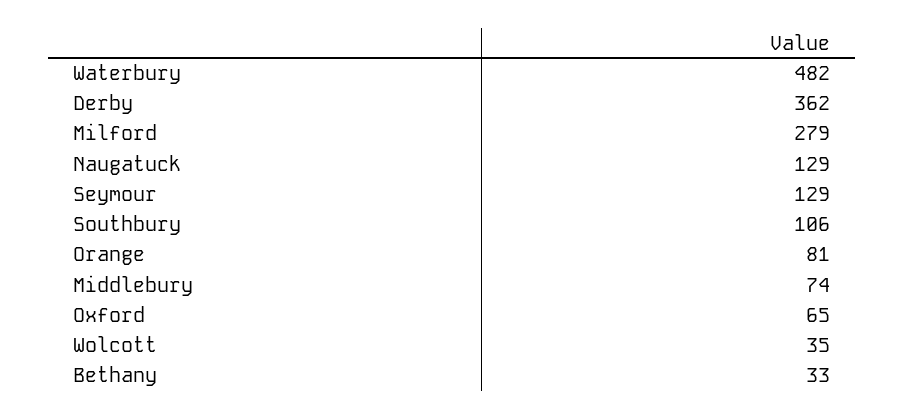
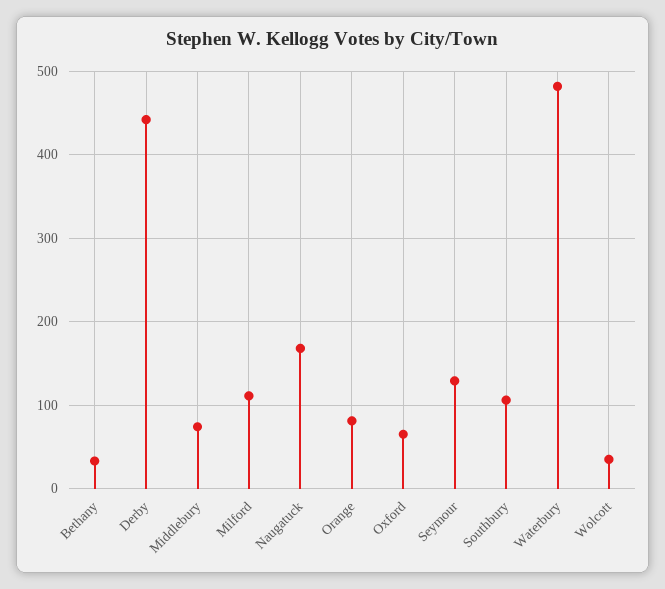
Derby: 362 -> 440
Milford: 279 -> 110
Naugatuck: 129 -> 170

